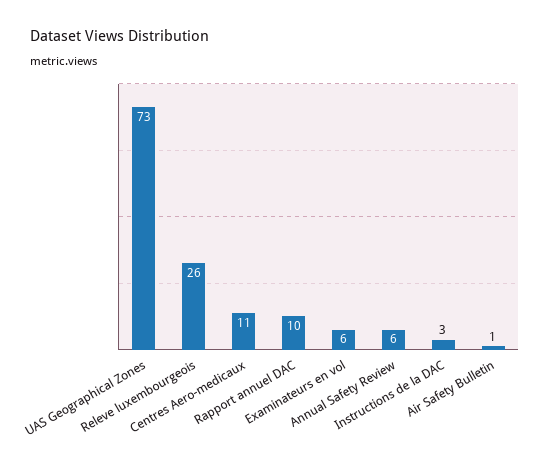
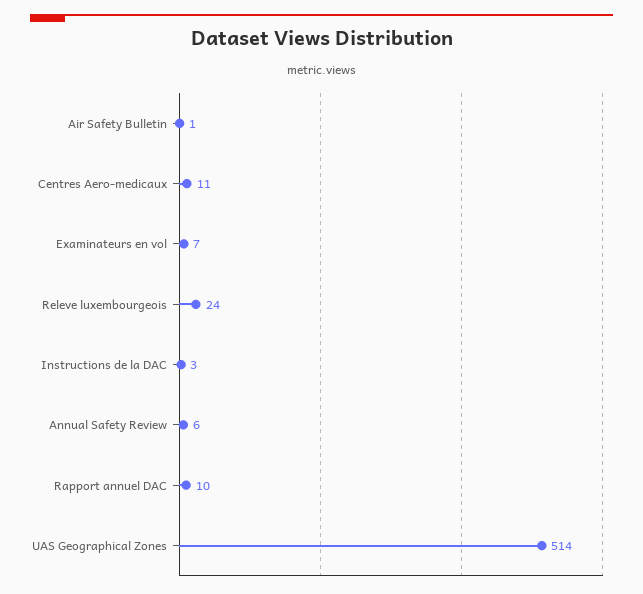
UAS Geographical Zones: 73 -> 514
Releve luxembourgeois: 26 -> 24
Examinateurs en vol: 6 -> 7

